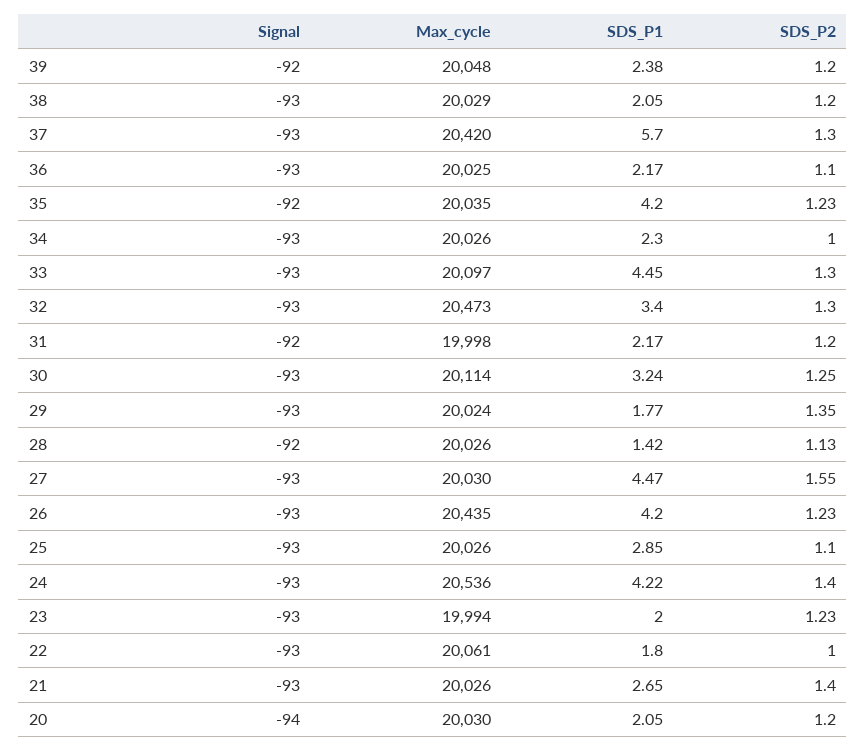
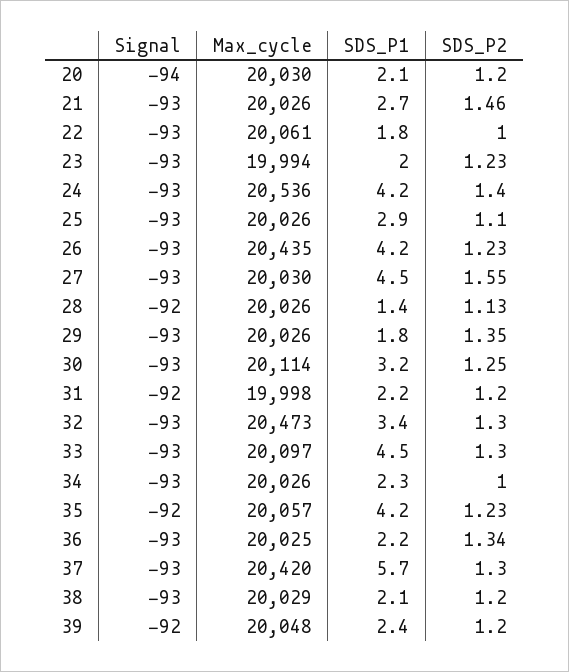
SDS_P2, 36: 1.1 -> 1.34
Max_cycle, 35: 20035 -> 20057
Max_cycle, 29: 20024 -> 20026
SDS_P2, 21: 1.4 -> 1.46

